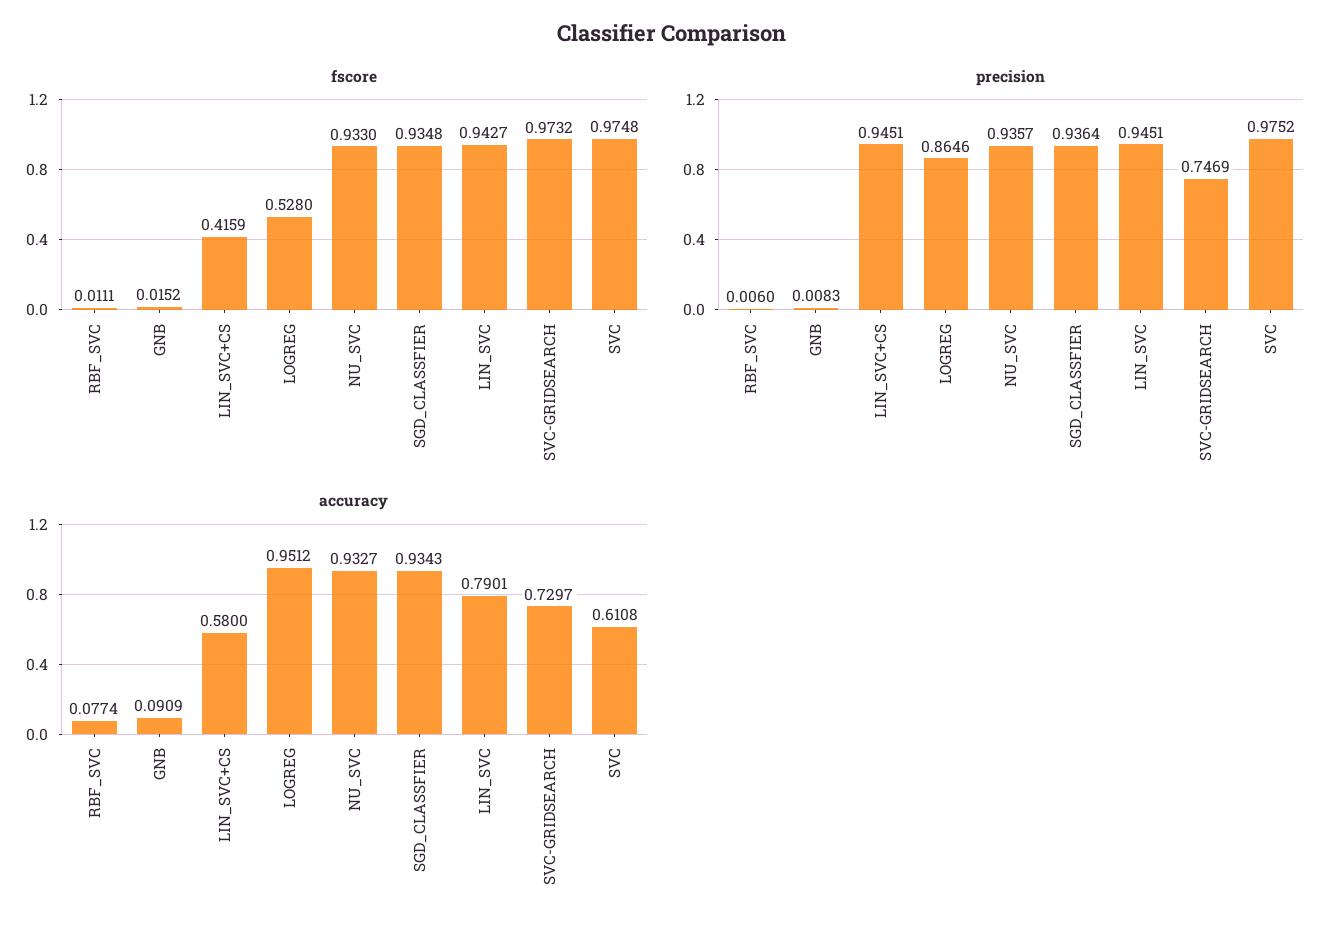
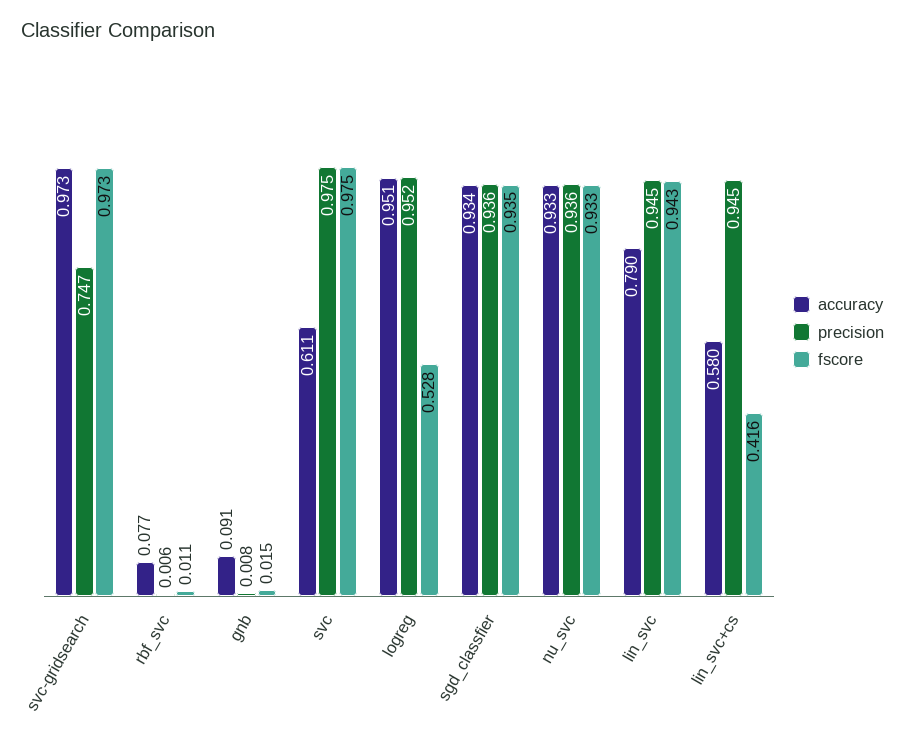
precision, LOGREG: 0.8646 -> 0.952
accuracy, SVC-GRIDSEARCH: 0.7297 -> 0.973

